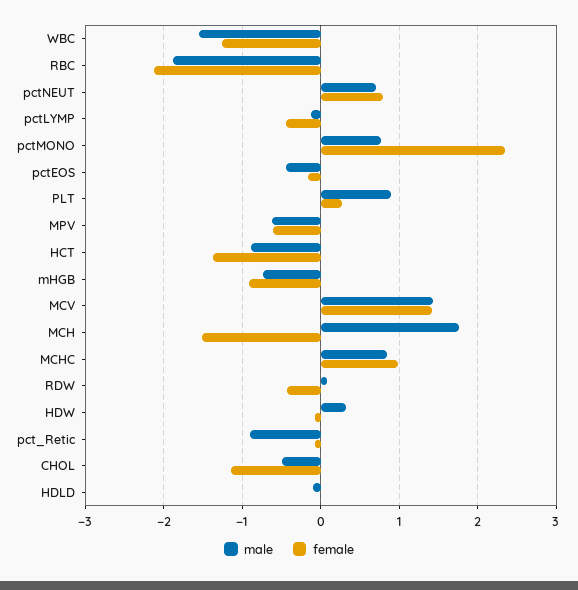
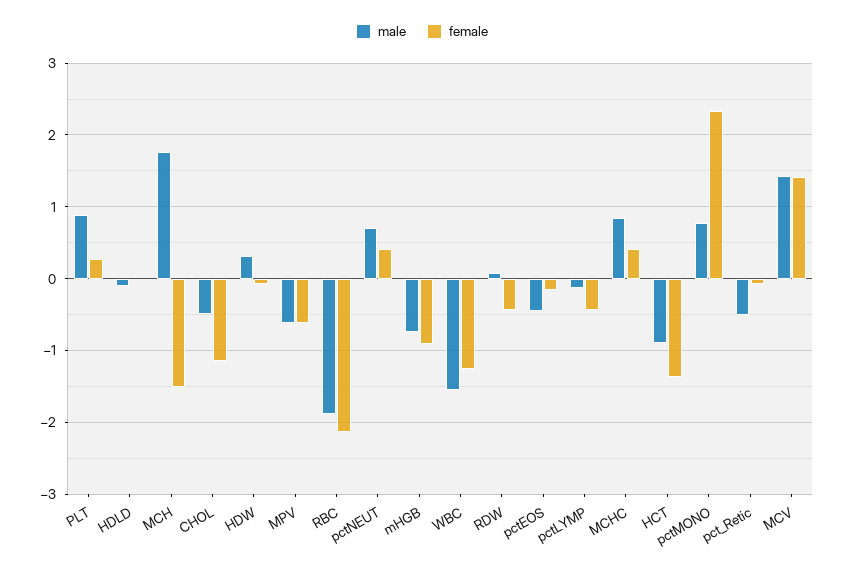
female, pctNEUT: 0.8 -> 0.4
female, MCHC: 1 -> 0.4
male, pct_Retic: -0.9 -> -0.5

